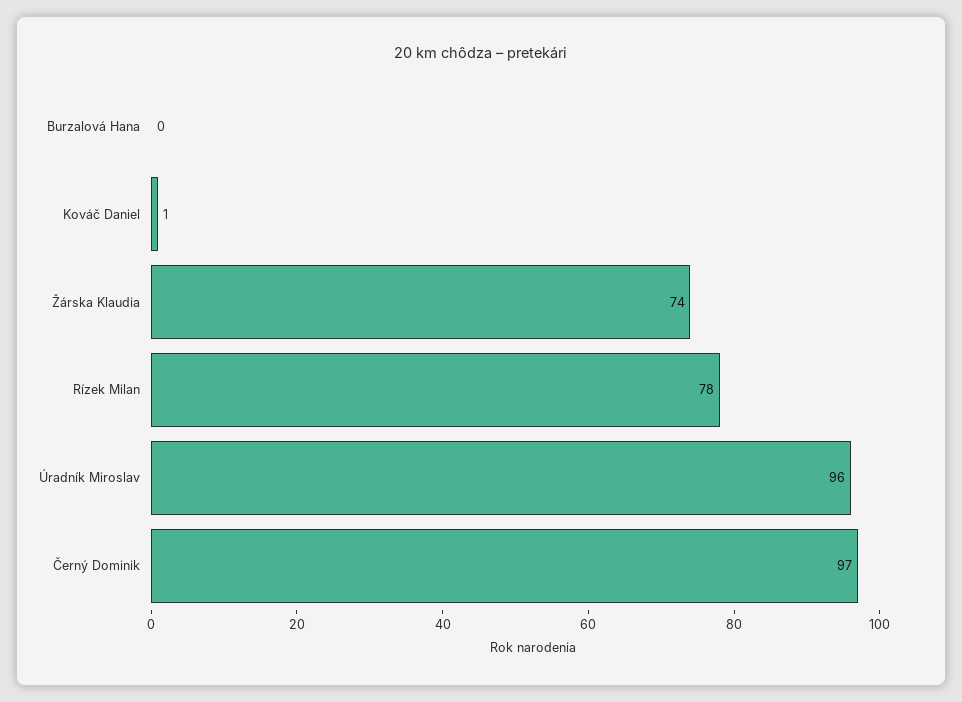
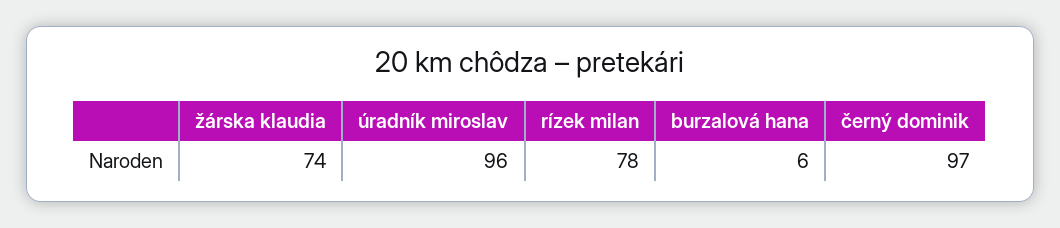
Burzalová Hana: 0 -> 6
Kováč Daniel: 1 -> none

